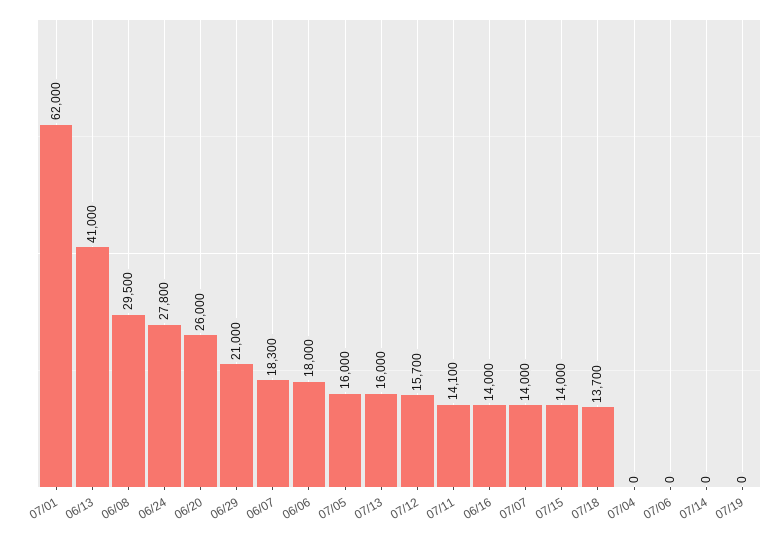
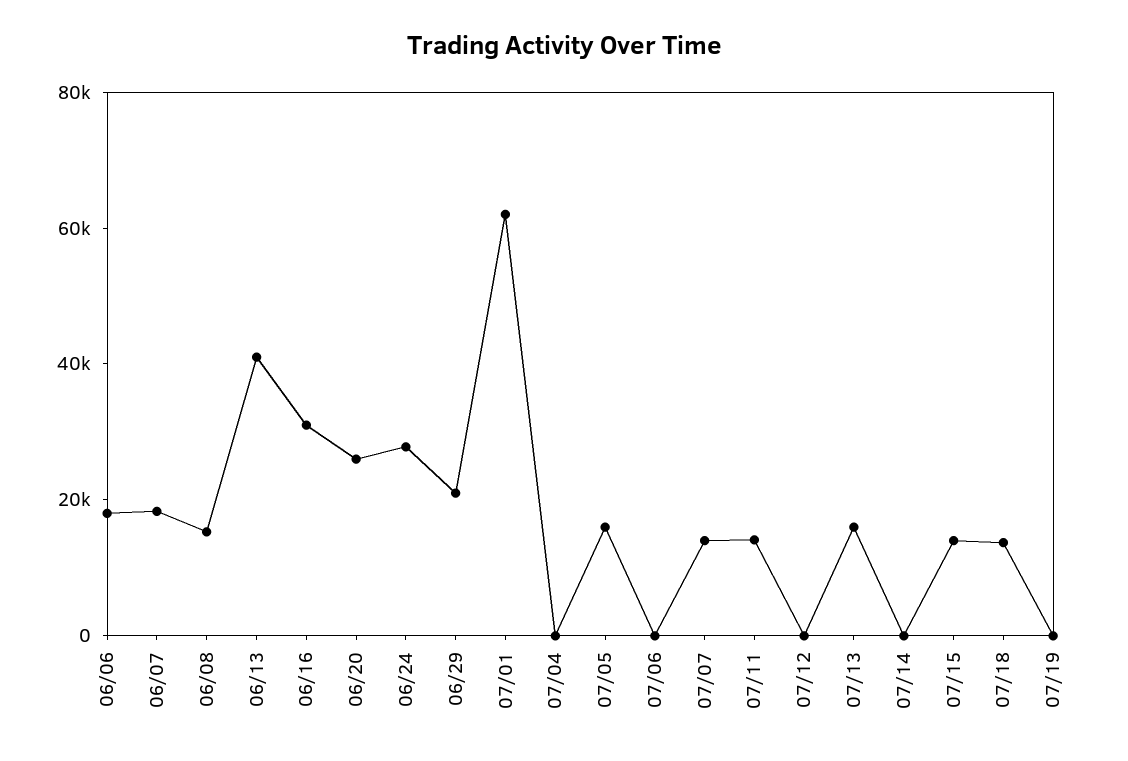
06/08: 29500 -> 15000
07/12: 15700 -> 0
06/16: 14000 -> 30000

